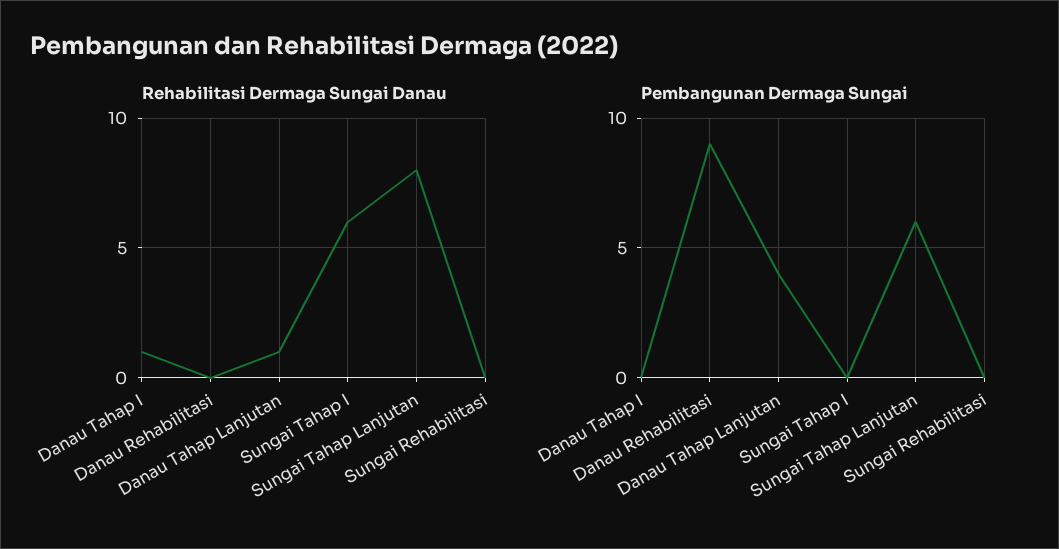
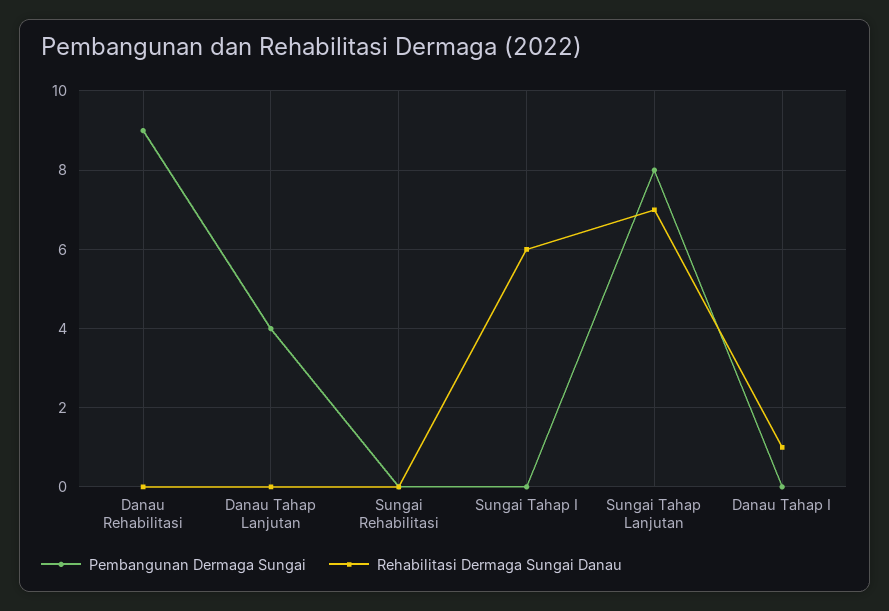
Rehabilitasi Dermaga Sungai Danau, Danau Tahap Lanjutan: 1 -> 0
Rehabilitasi Dermaga Sungai Danau, Sungai Tahap Lanjutan: 8 -> 7
Pembangunan Dermaga Sungai, Sungai Tahap Lanjutan: 6 -> 8

